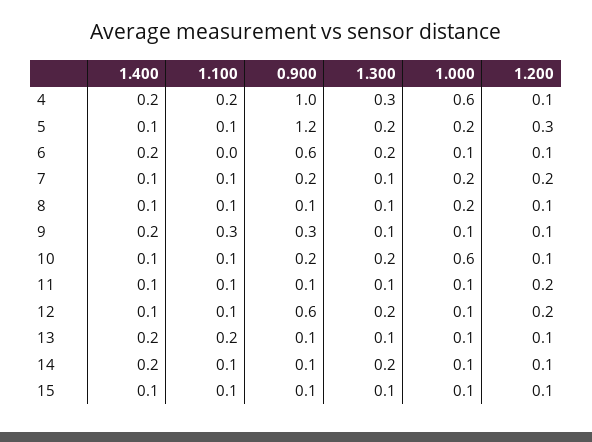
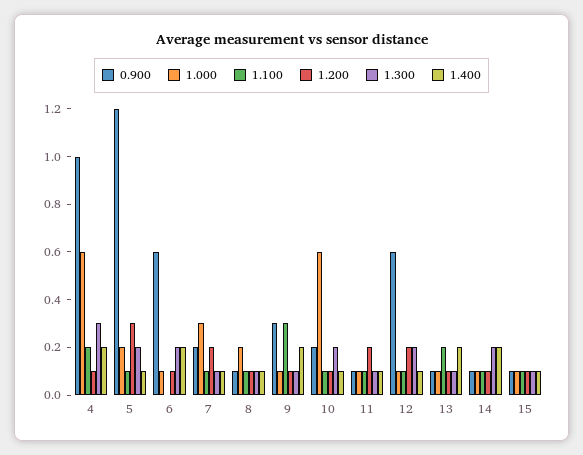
1.000, 7: 0.2 -> 0.3

